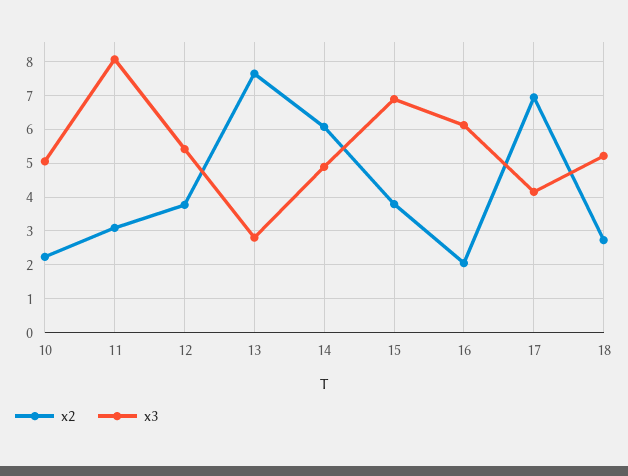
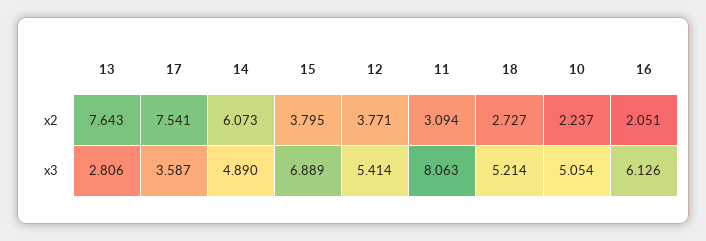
x2, 17: 7 -> 7.541
x3, 17: 4.2 -> 3.587

